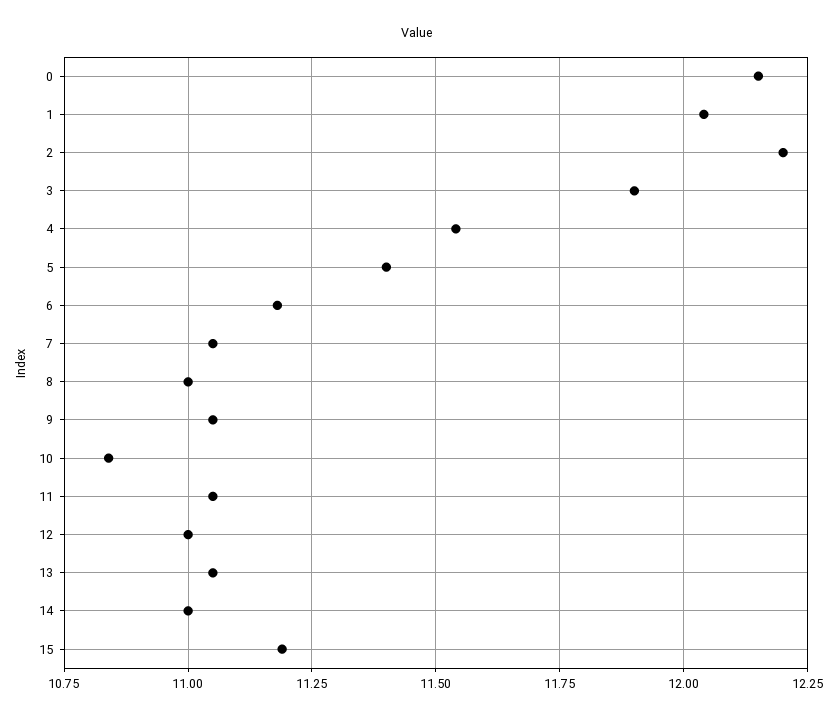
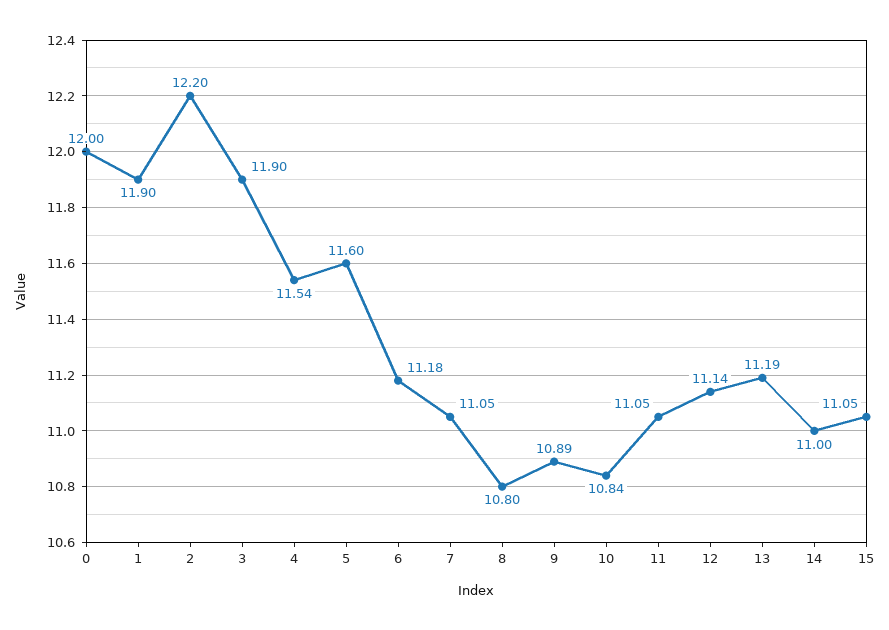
0: 12.15 -> 12
1: 12.05 -> 11.9
5: 11.4 -> 11.6
8: 11 -> 10.8
9: 11.05 -> 10.89
12: 11 -> 11.14
13: 11.05 -> 11.19
15: 11.2 -> 11.05

